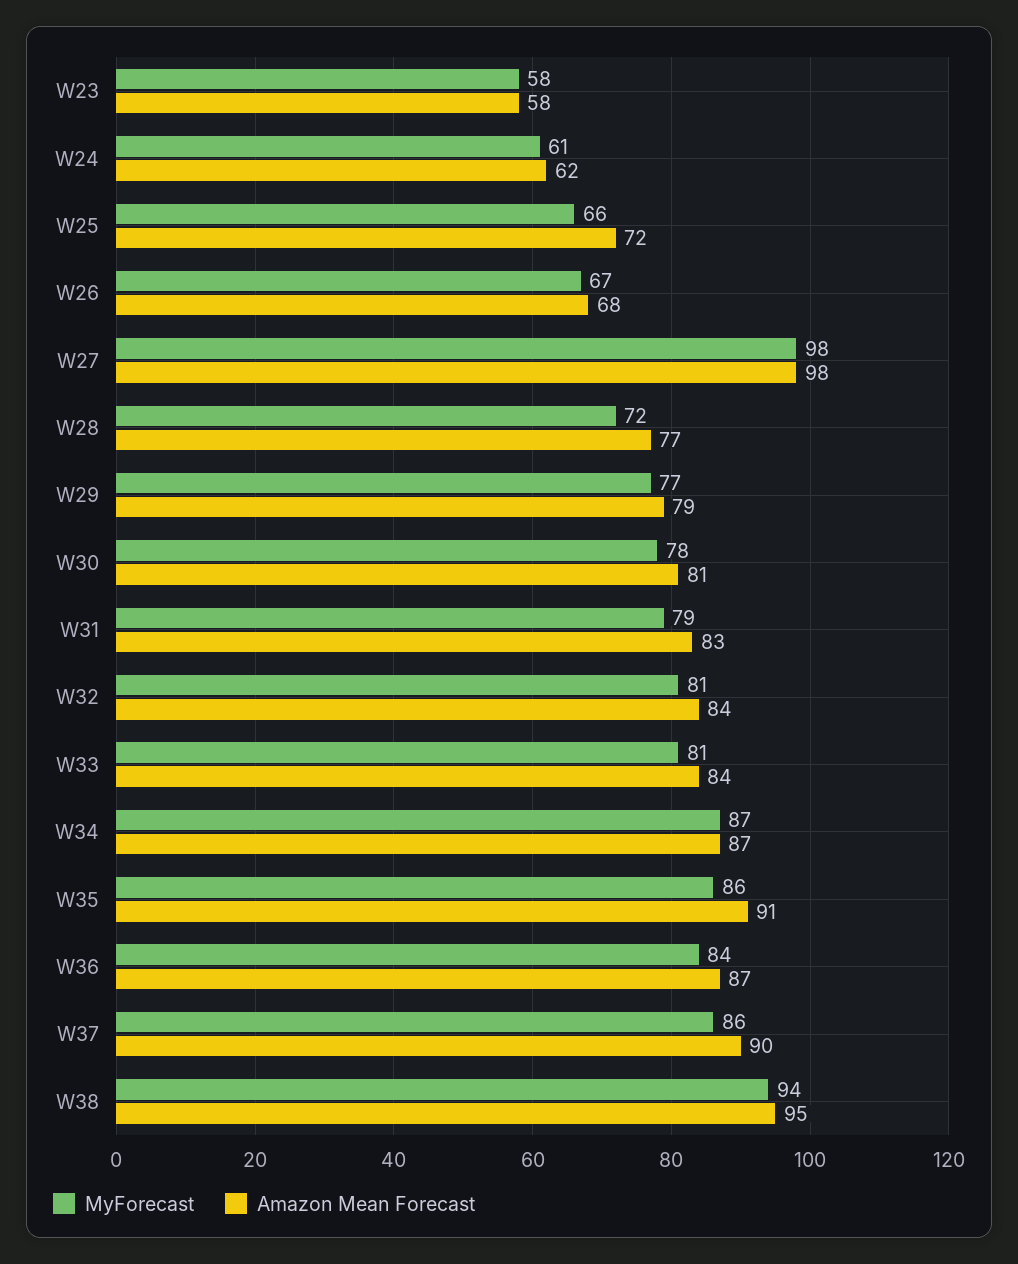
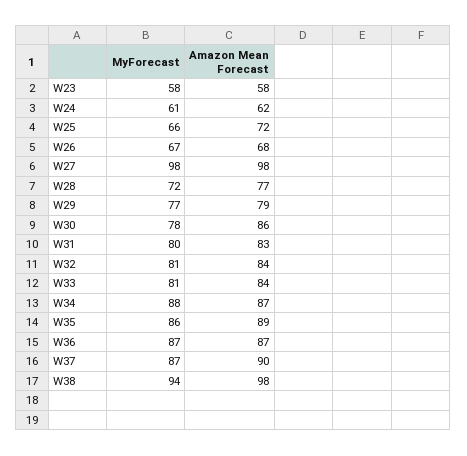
Amazon Mean Forecast, W30: 81 -> 86
MyForecast, W31: 79 -> 80
MyForecast, W34: 87 -> 88
Amazon Mean Forecast, W35: 91 -> 89
MyForecast, W36: 84 -> 87
MyForecast, W37: 86 -> 87
Amazon Mean Forecast, W38: 95 -> 98

